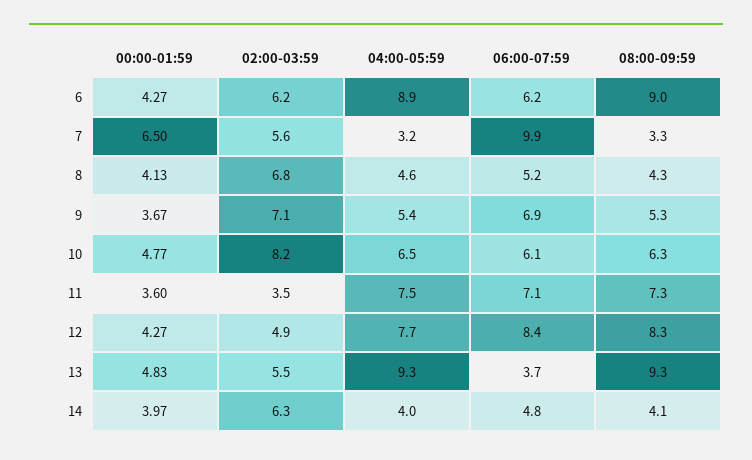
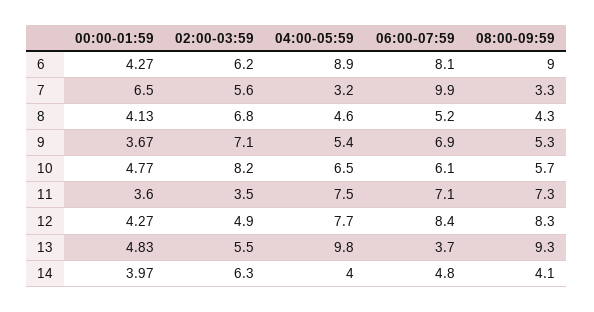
06:00-07:59, 6: 6.2 -> 8.1
08:00-09:59, 10: 6.3 -> 5.7
04:00-05:59, 13: 9.3 -> 9.8

